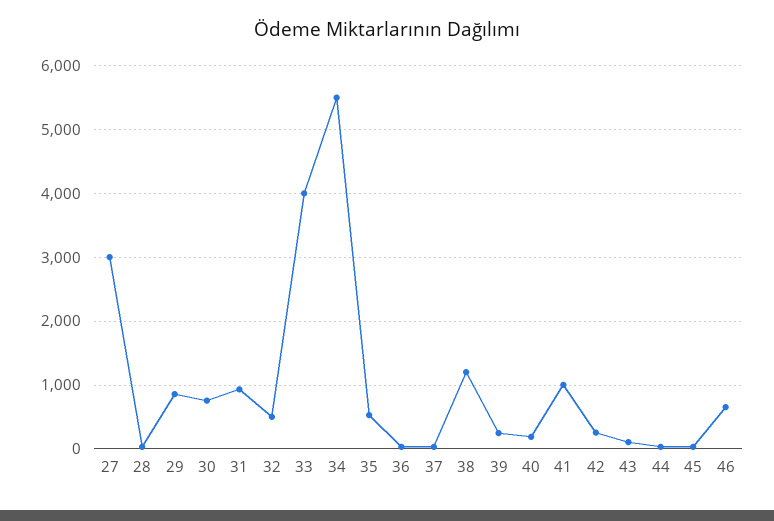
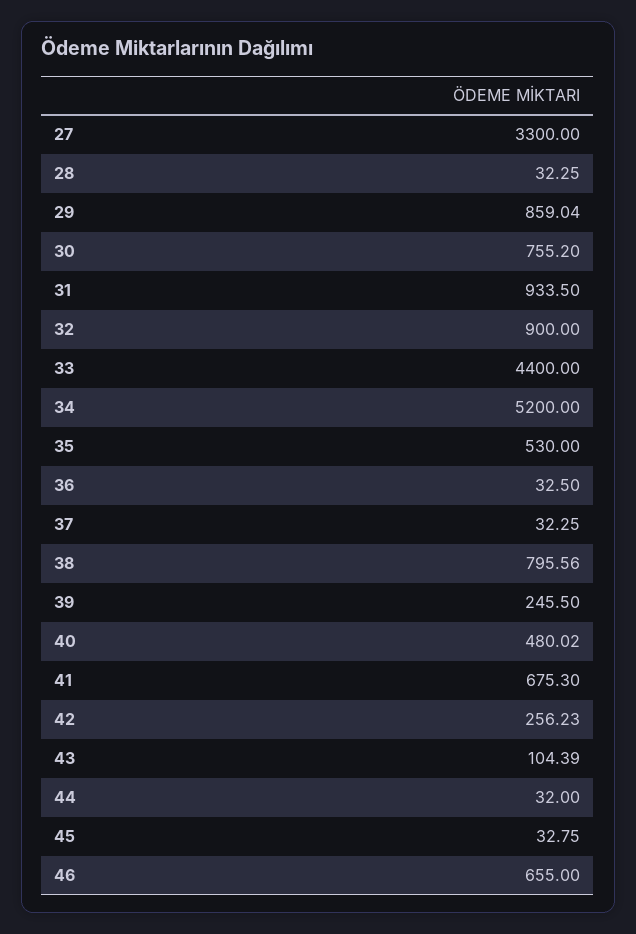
27: 3000 -> 3300
32: 500 -> 900
33: 4000 -> 4400
34: 5500 -> 5200
38: 1200 -> 795.56
40: 200 -> 480.02
41: 1000 -> 675.3

